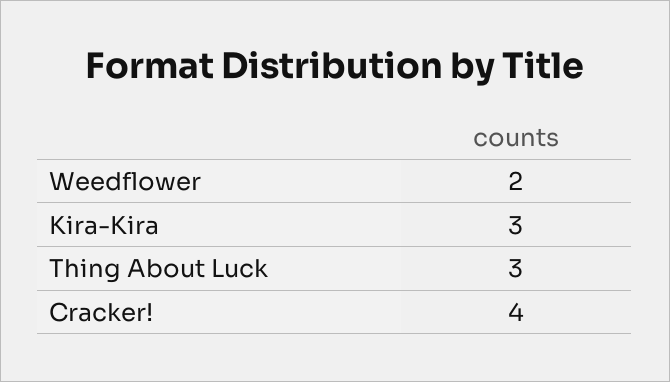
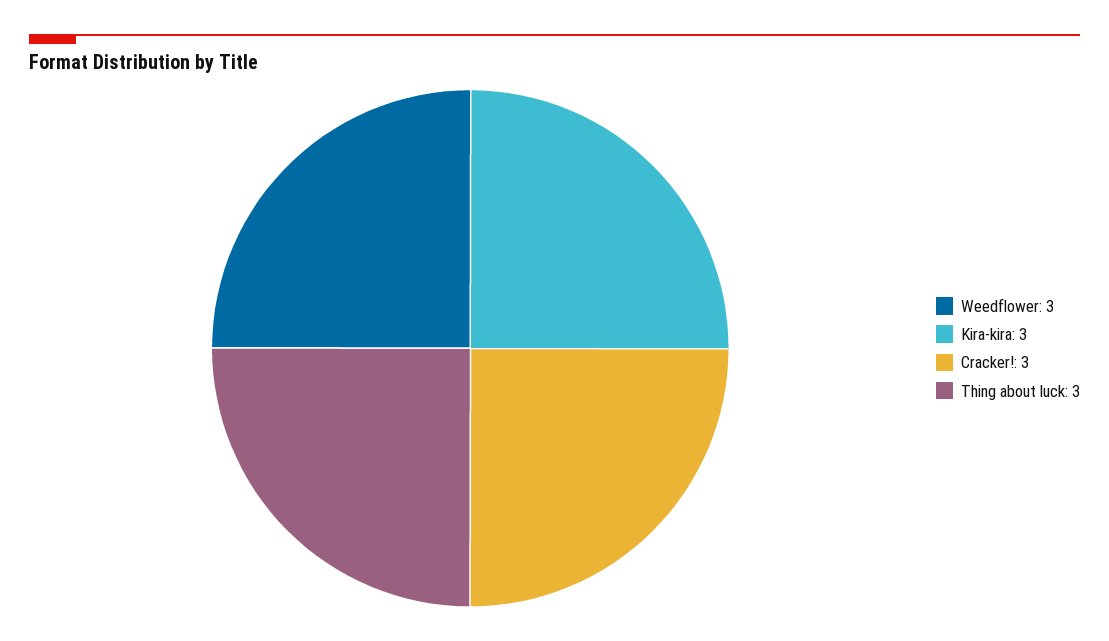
Weedflower: 2 -> 3
Cracker!: 4 -> 3

